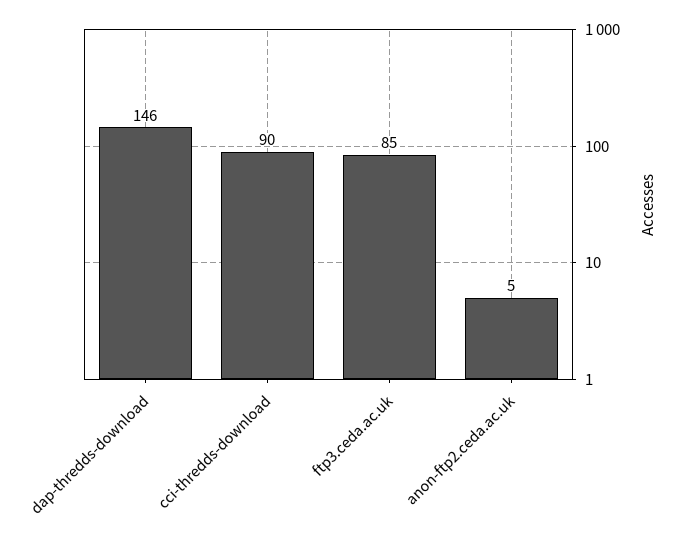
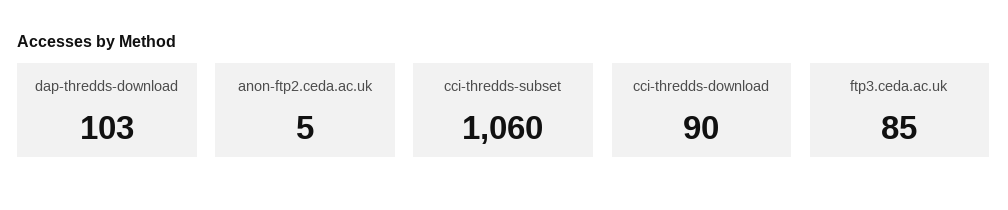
dap-thredds-download: 146 -> 103
cci-thredds-subset: none -> 1060

